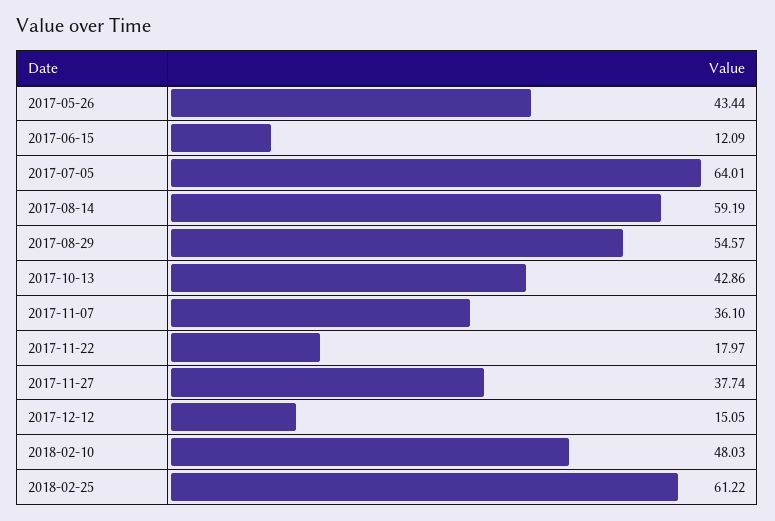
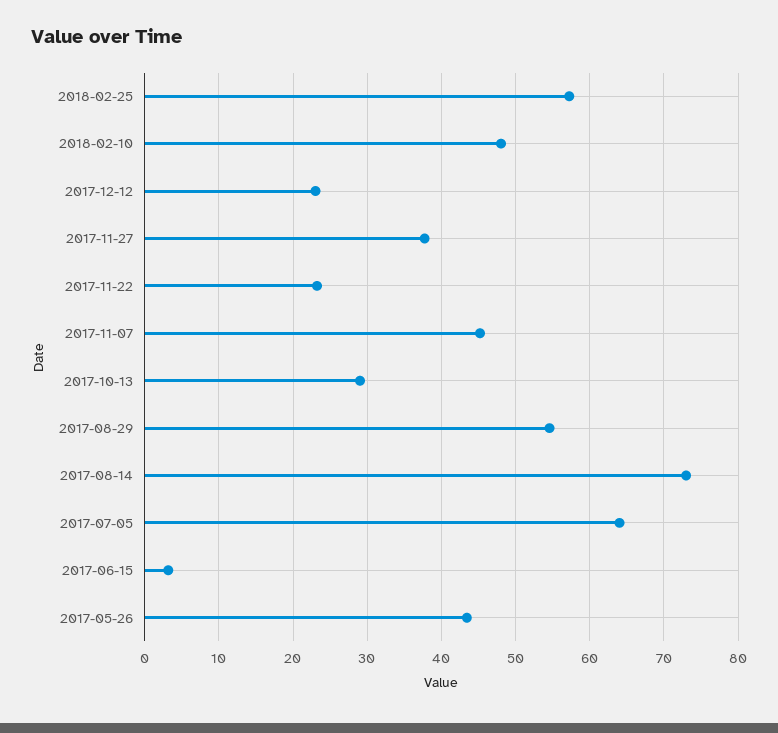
2017-06-15: 12.09 -> 3
2017-08-14: 59.19 -> 73
2017-10-13: 42.86 -> 29
2017-11-07: 36.1 -> 45
2017-11-22: 17.97 -> 23
2017-12-12: 15.05 -> 23
2018-02-25: 61.22 -> 57

